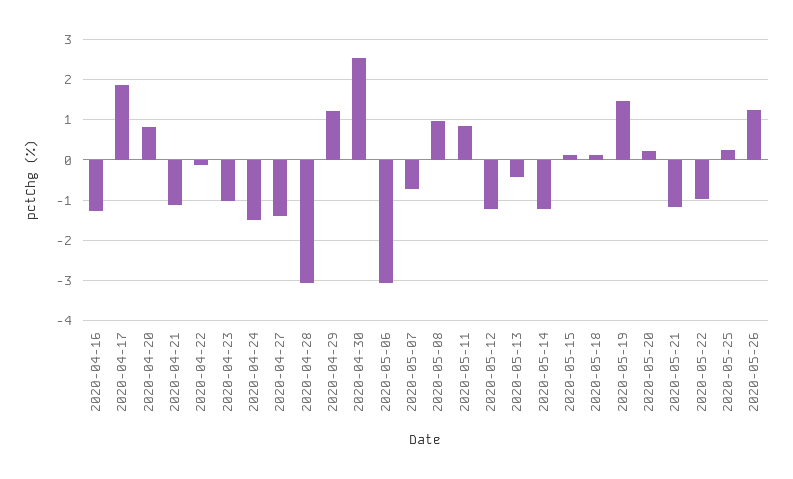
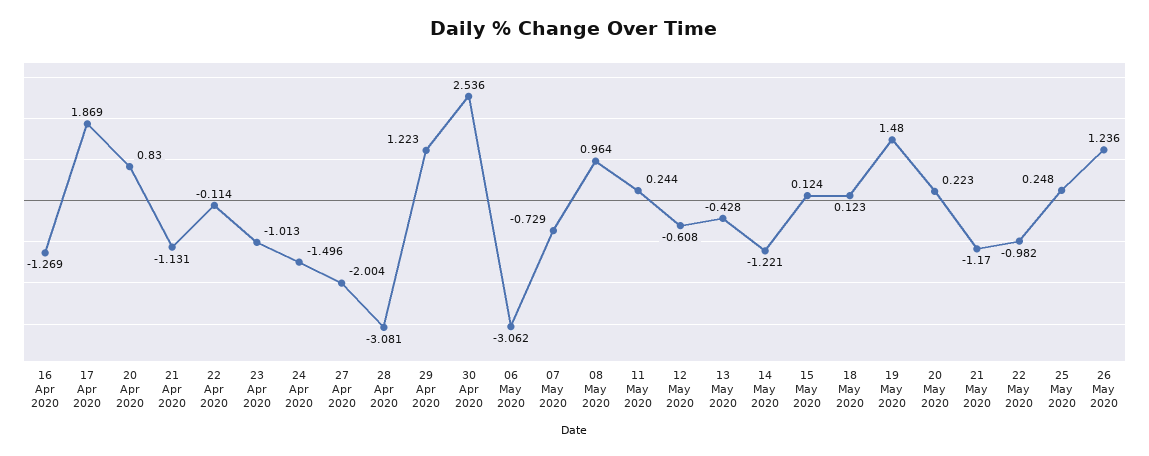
2020-04-27: -1.4 -> -2.004
2020-05-11: 0.8 -> 0.244
2020-05-12: -1.2 -> -0.608

